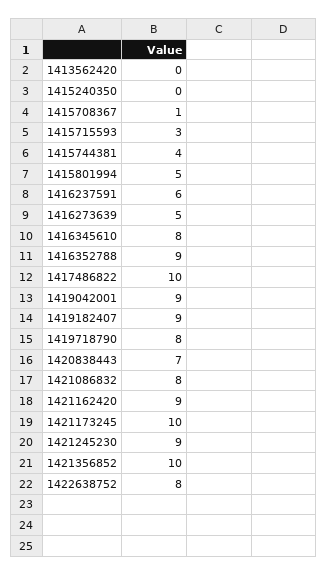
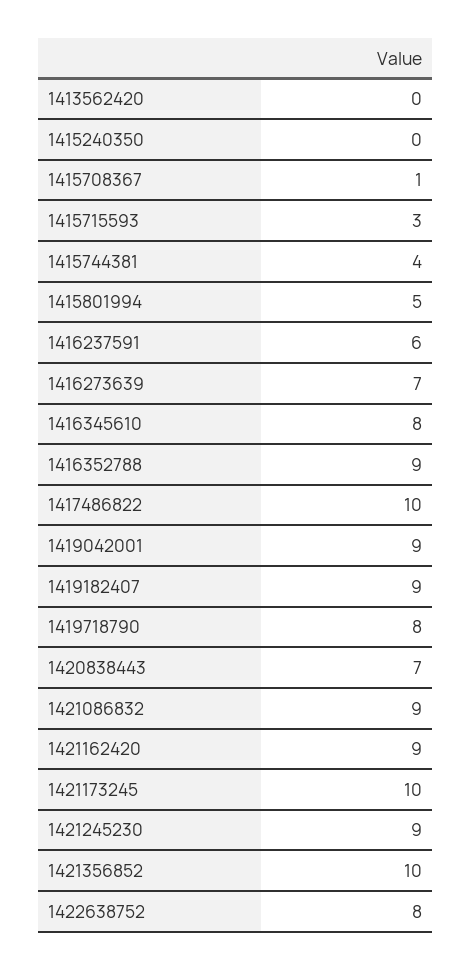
1416273639: 5 -> 7
1421086832: 8 -> 9

